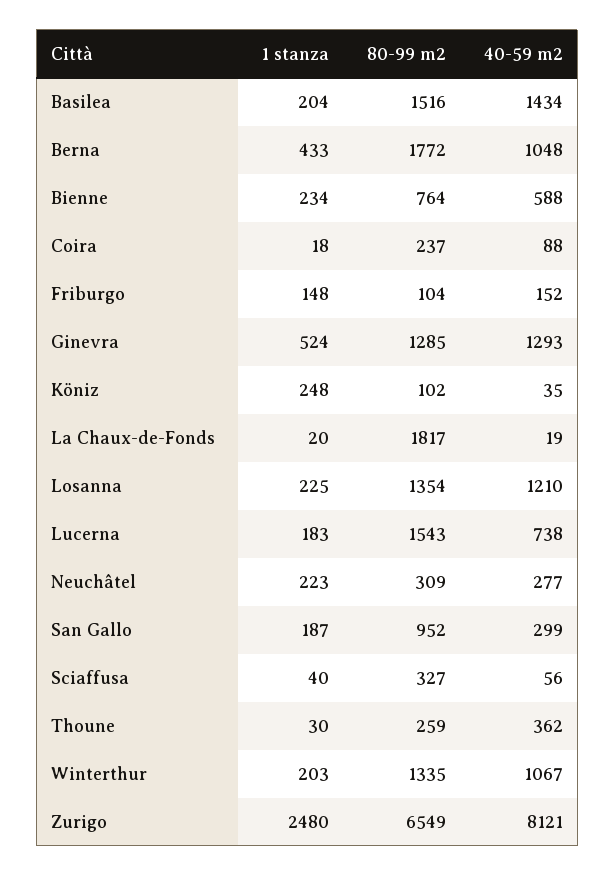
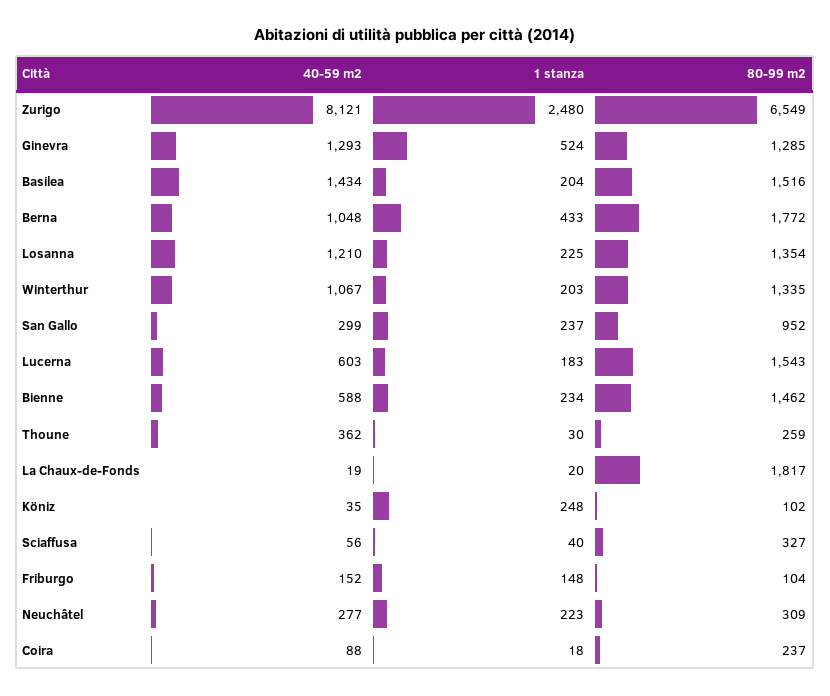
80-99 m2, Bienne: 764 -> 1462
40-59 m2, Lucerna: 738 -> 603
1 stanza, San Gallo: 187 -> 237

